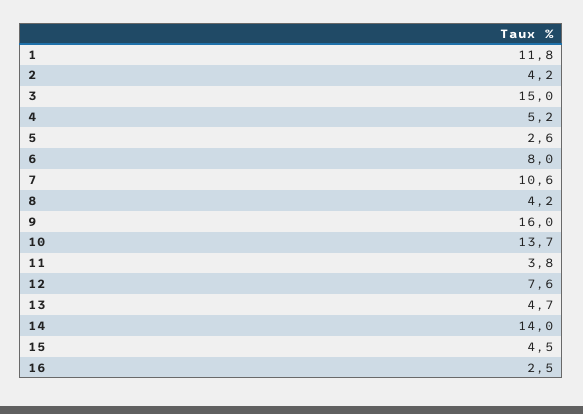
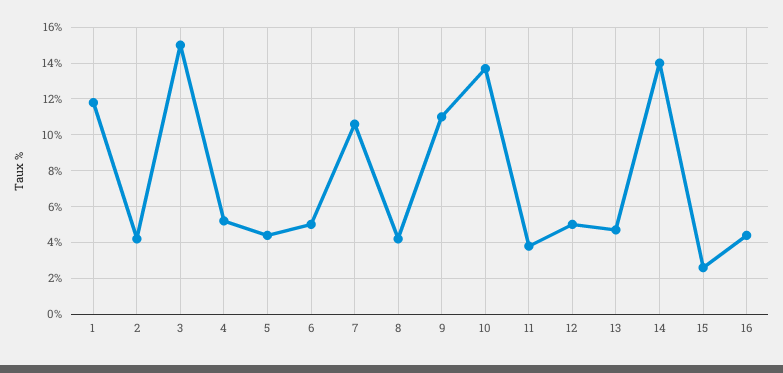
5: 2.6 -> 4.5
6: 8 -> 5
9: 16 -> 11
12: 7.6 -> 5
15: 4.5 -> 2.5
16: 2.5 -> 4.5

